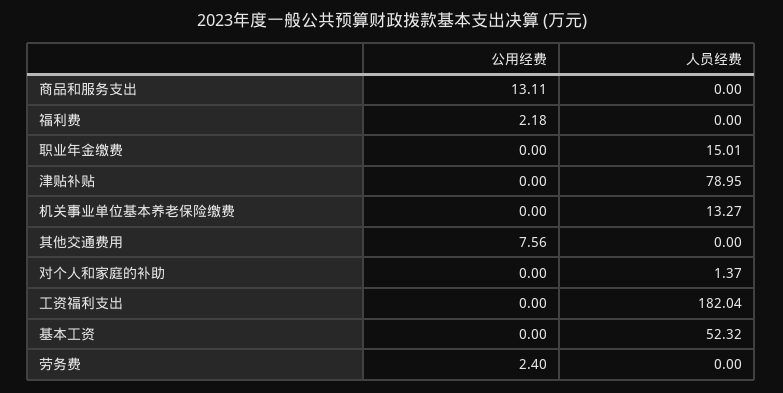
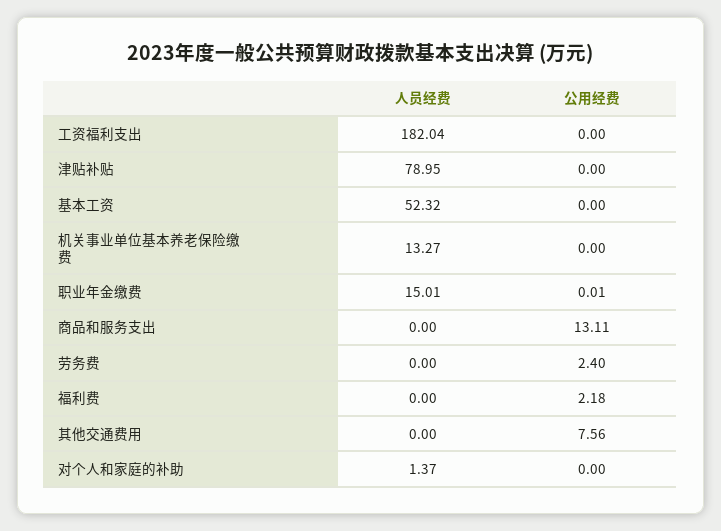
公用经费, 职业年金缴费: 0 -> 0.01

